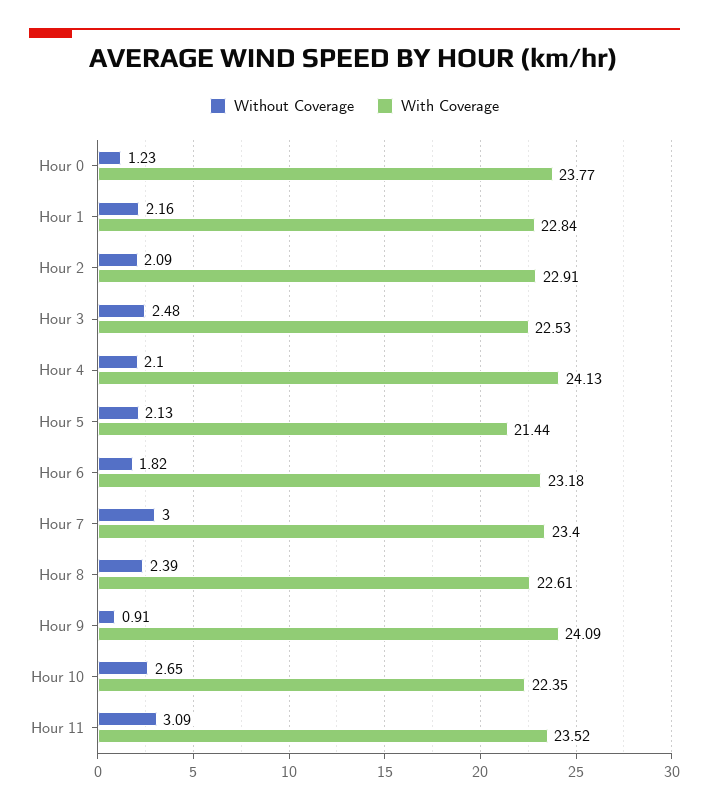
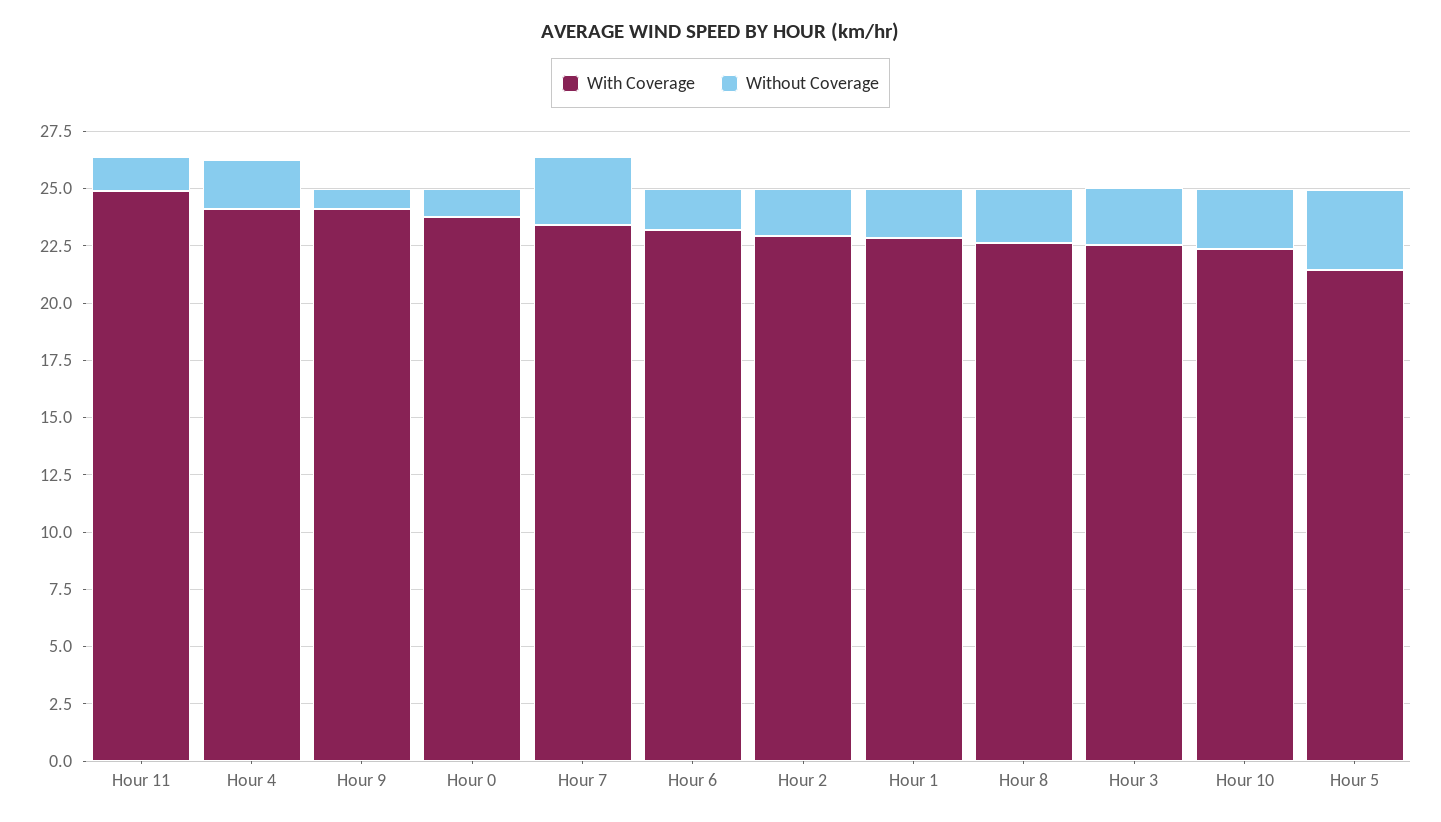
Without Coverage, Hour 5: 2.13 -> 3.5
Without Coverage, Hour 11: 3.09 -> 1.5
With Coverage, Hour 11: 23.52 -> 25

